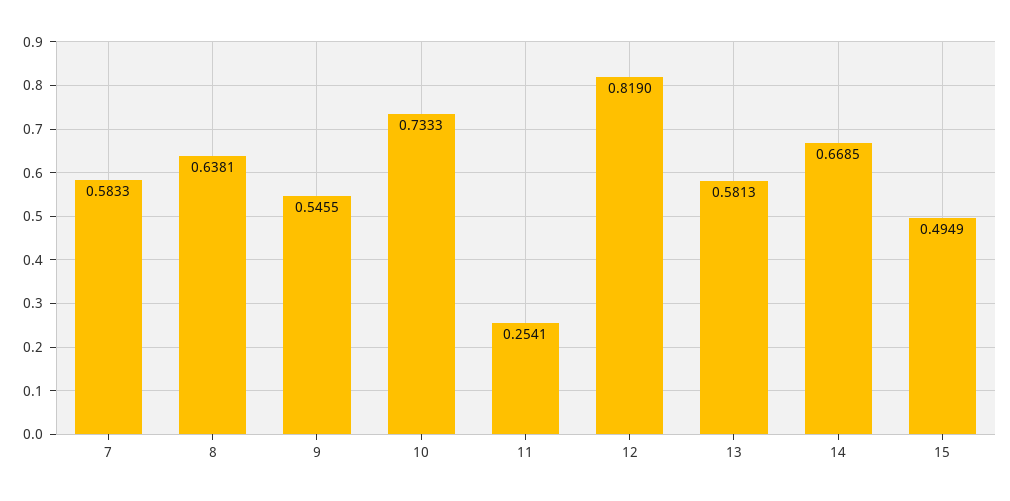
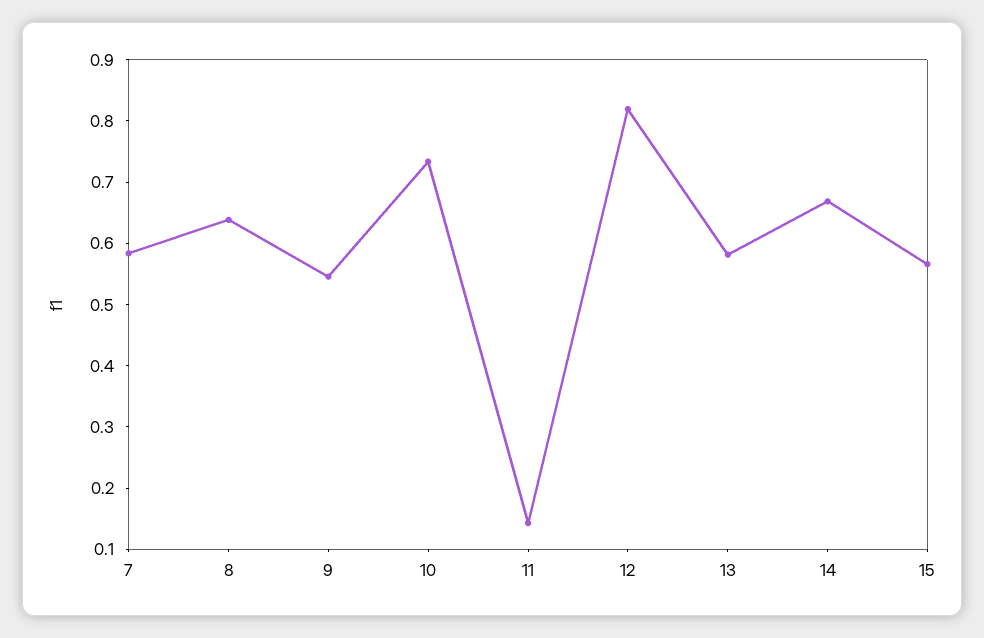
11: 0.2541 -> 0.14
15: 0.4949 -> 0.56

